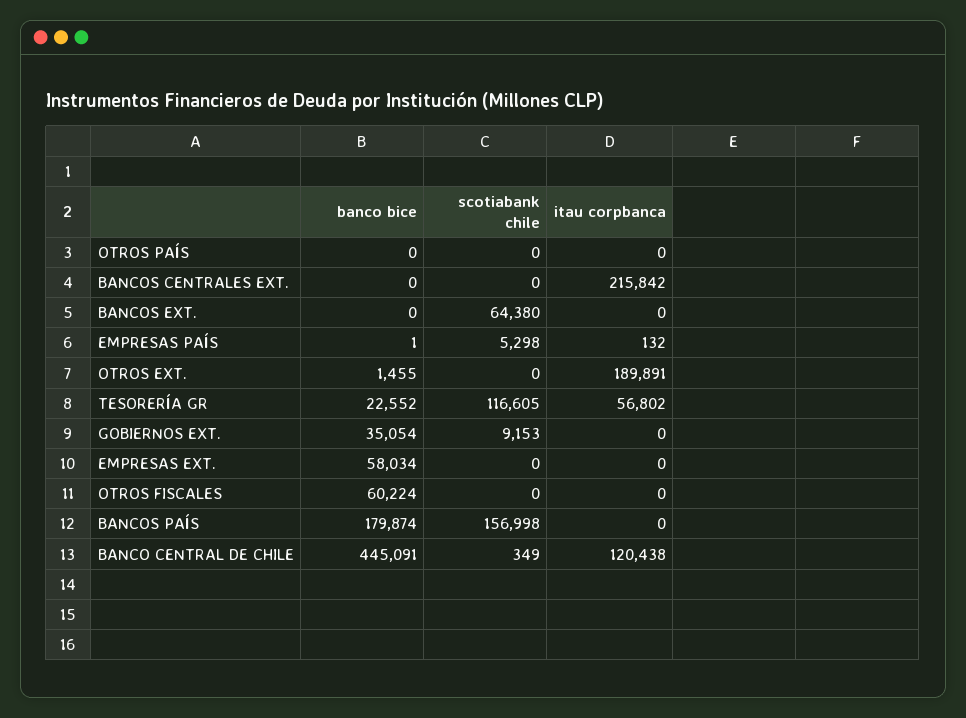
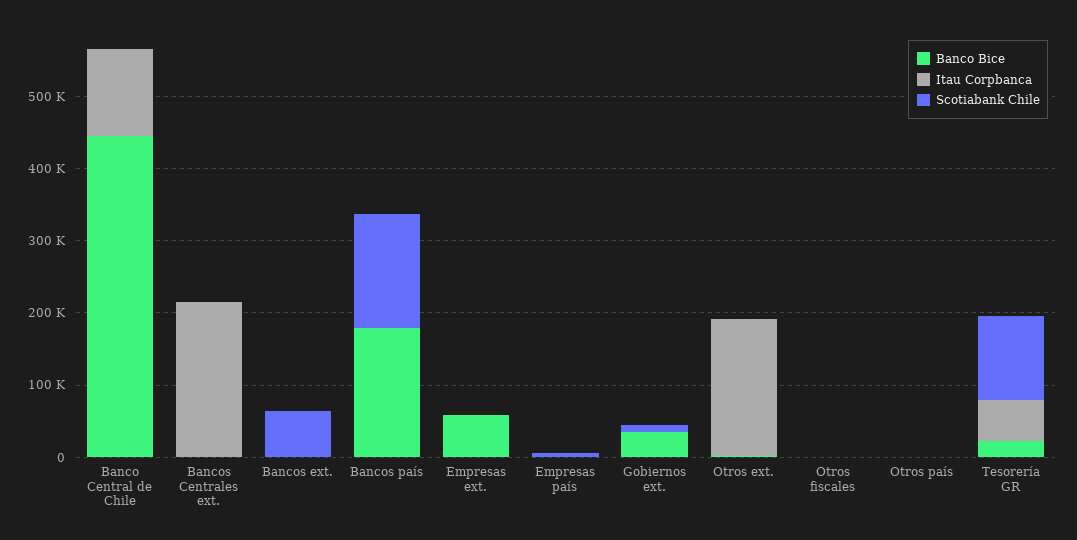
banco bice, OTROS FISCALES: 60224 -> 0

